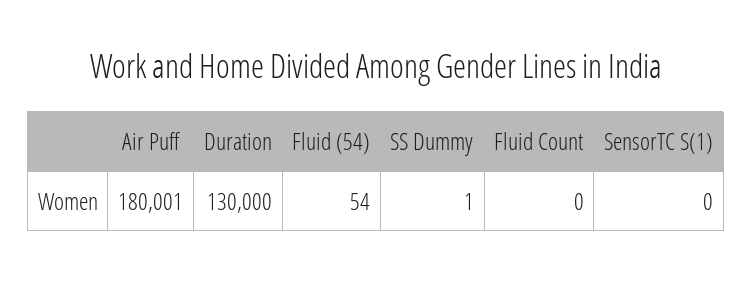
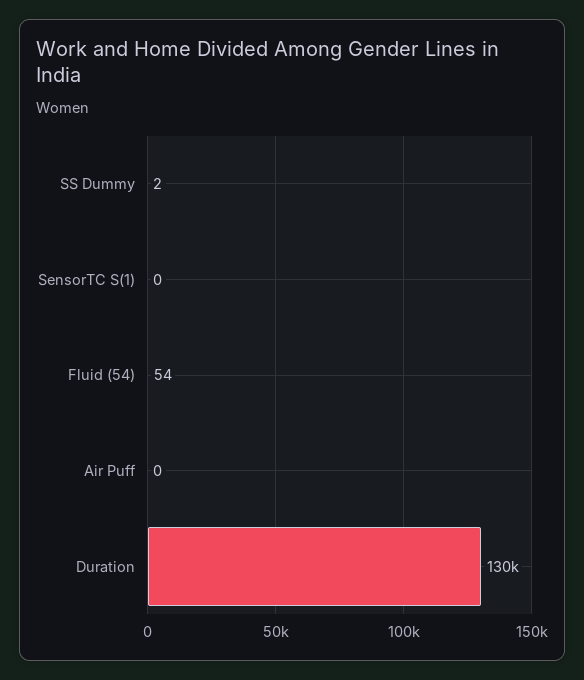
Air Puff: 180001 -> 0
SS Dummy: 1 -> 2
Fluid Count: 0 -> none

